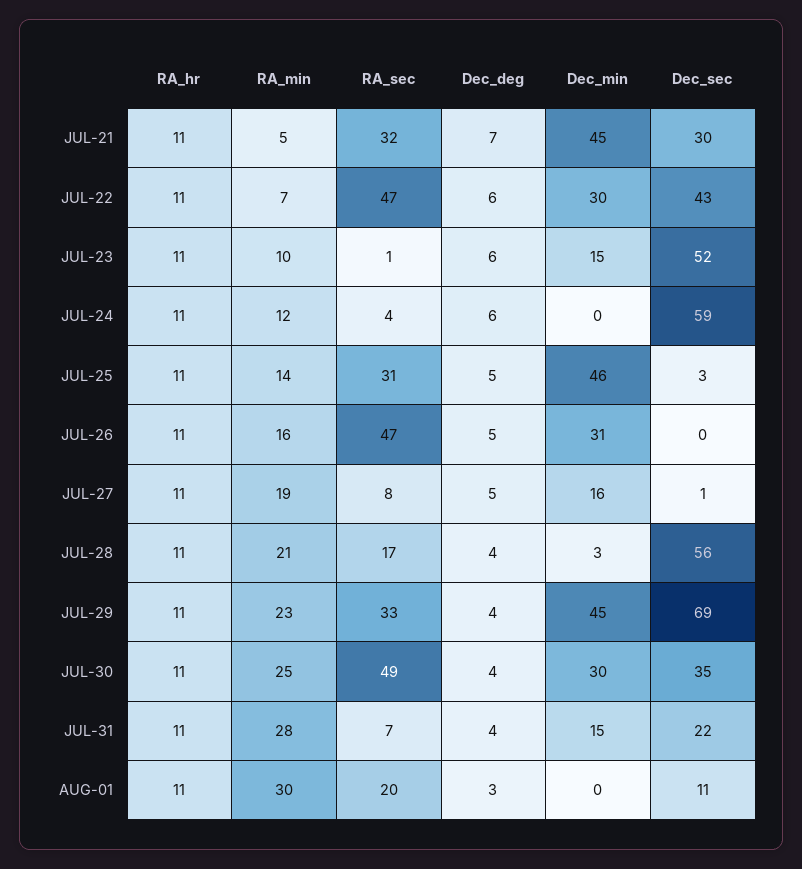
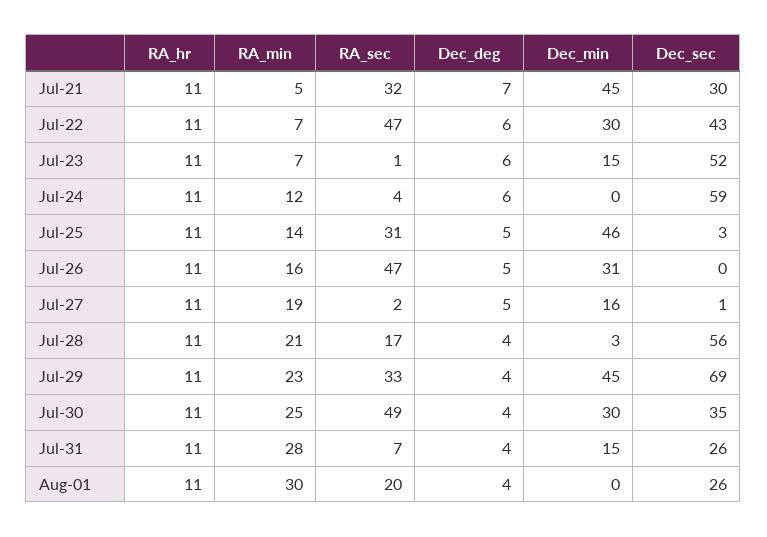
RA_min, JUL-23: 10 -> 7
RA_sec, JUL-27: 8 -> 2
Dec_sec, JUL-31: 22 -> 26
Dec_deg, AUG-01: 3 -> 4
Dec_sec, AUG-01: 11 -> 26

